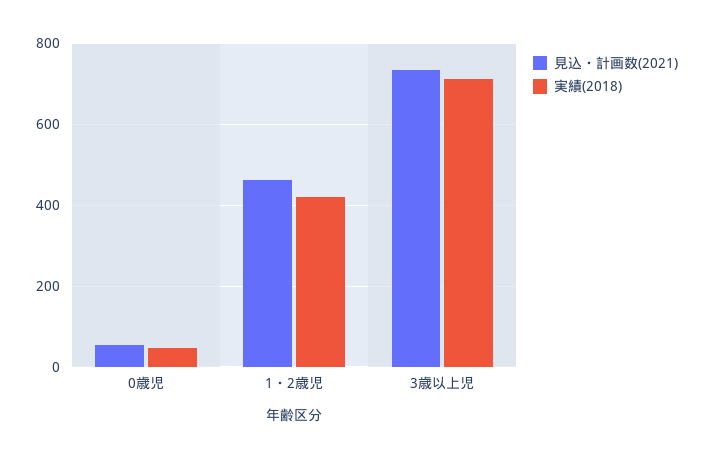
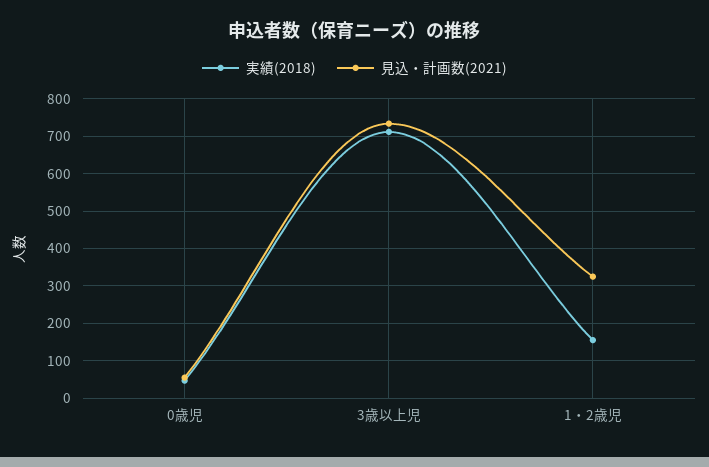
見込・計画数(2021), 1・2歳児: 460 -> 320
実績(2018), 1・2歳児: 420 -> 160

